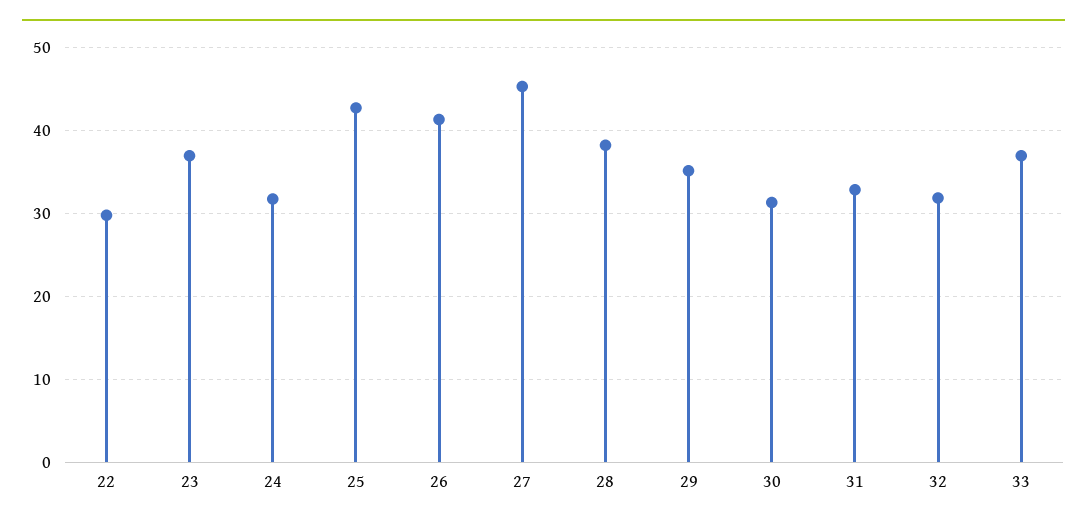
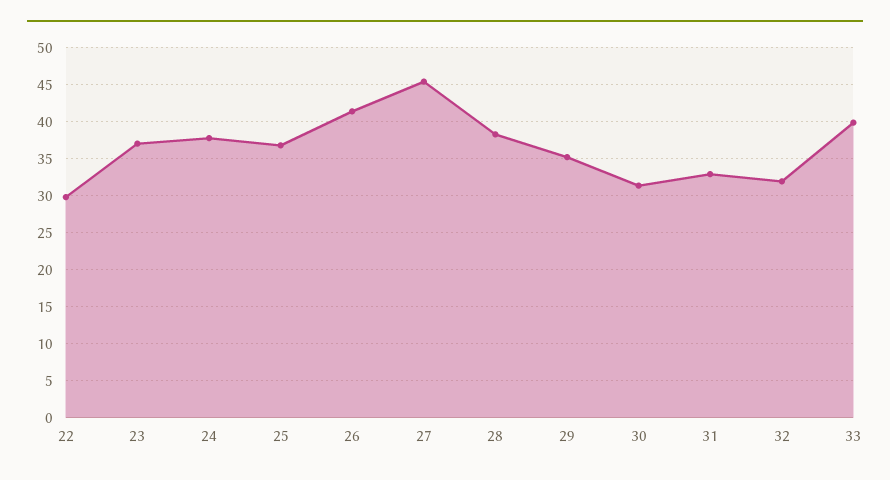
24: 32 -> 38
25: 43 -> 37
33: 37 -> 40

